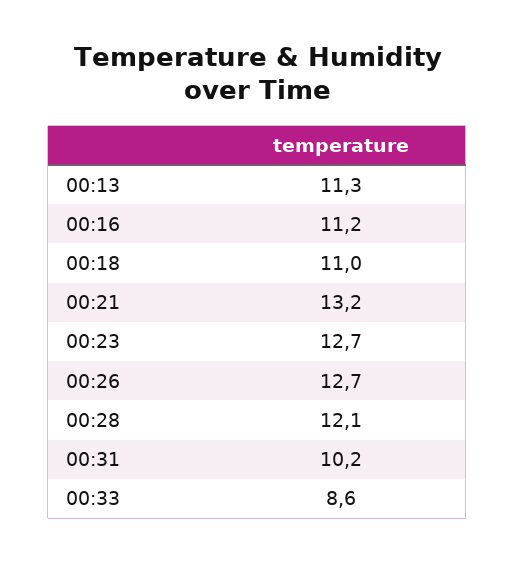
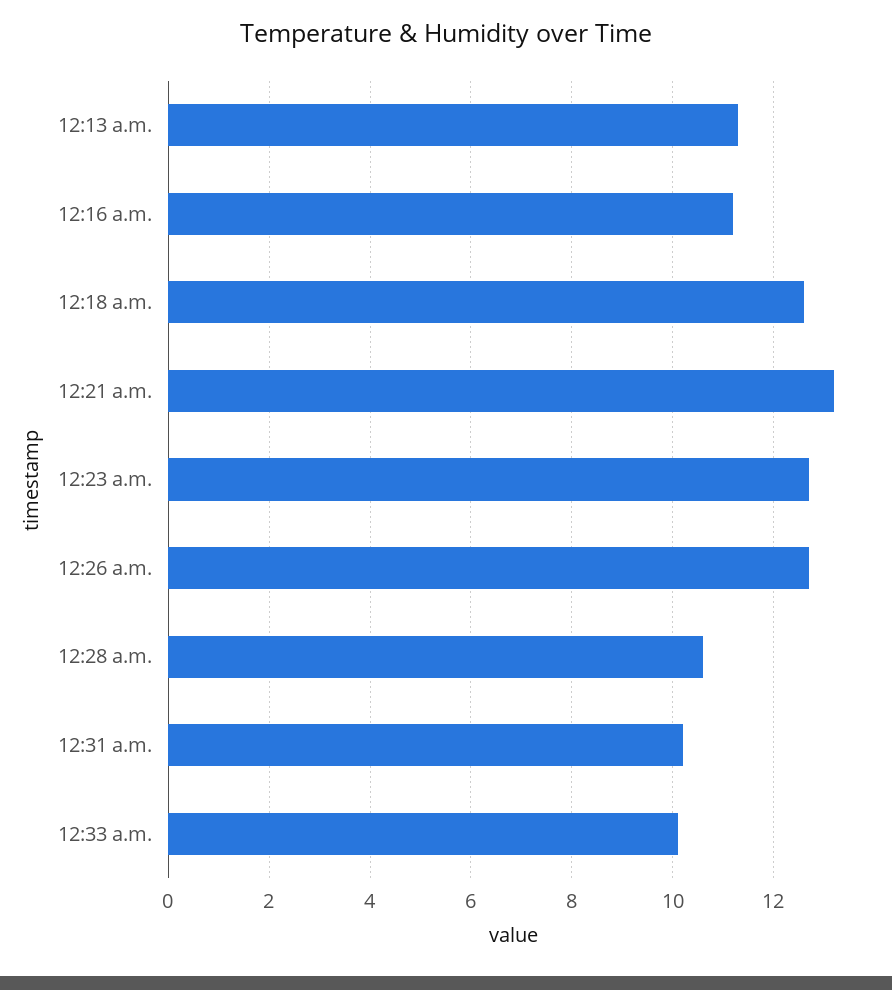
00:18: 11 -> 12.5
00:28: 12.1 -> 10.5
00:33: 8.6 -> 10

